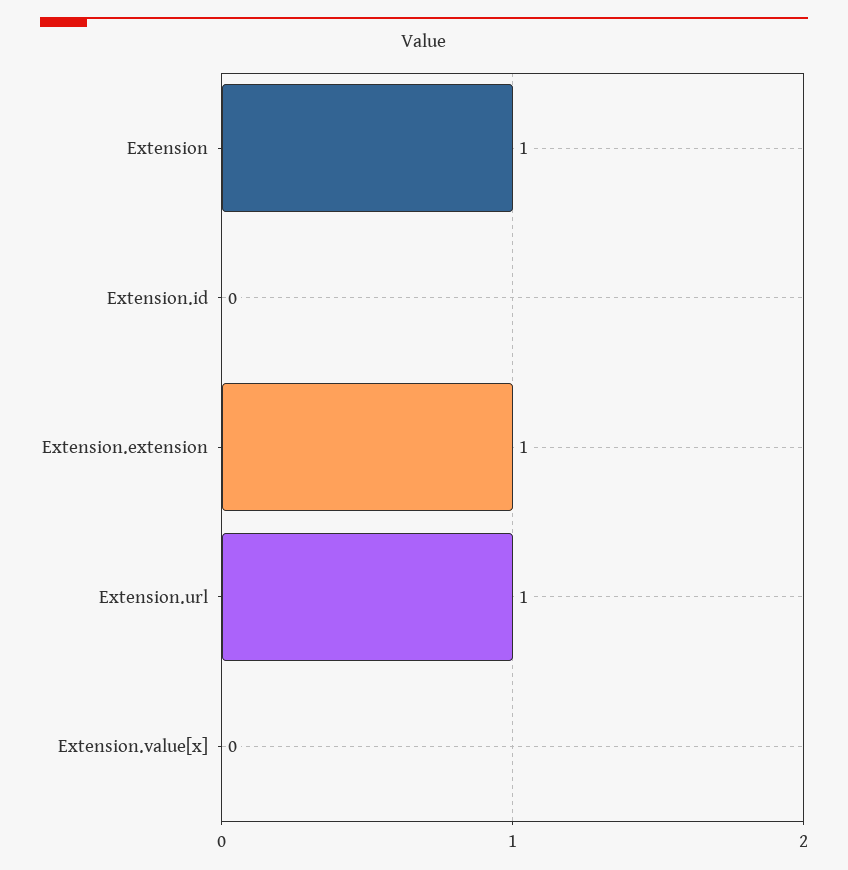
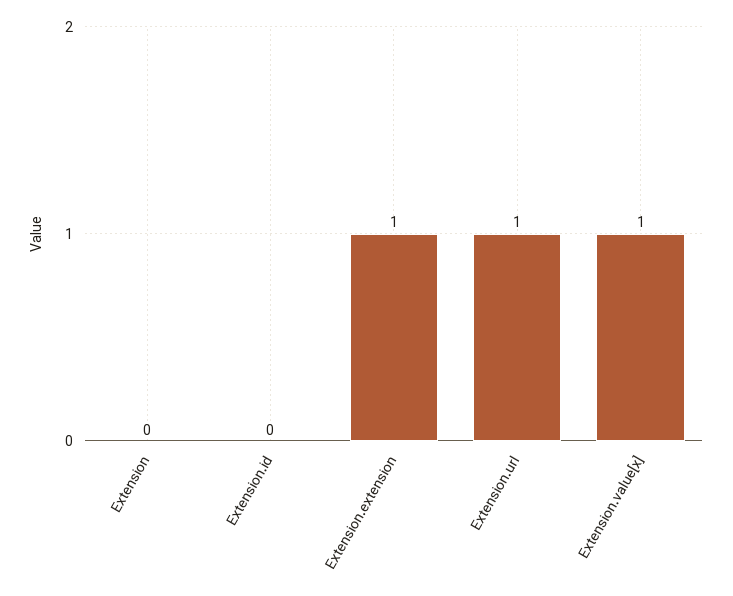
Extension: 1 -> 0
Extension.value[x]: 0 -> 1

